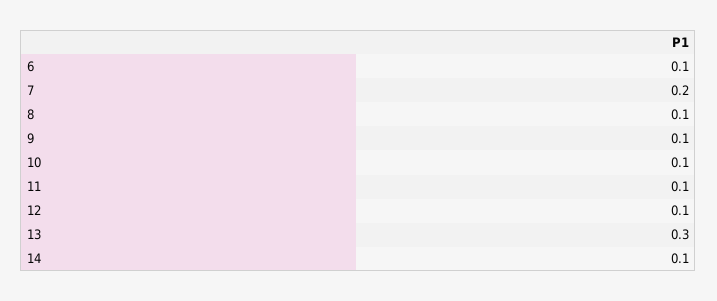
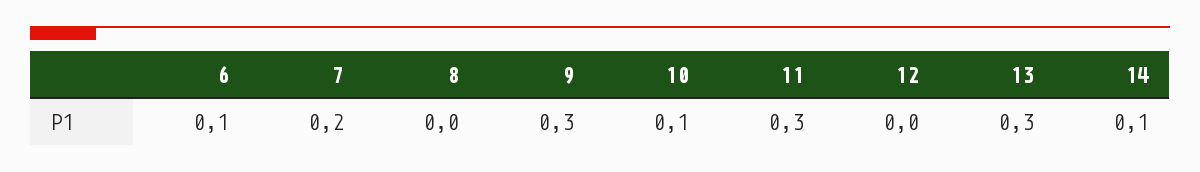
8: 0.1 -> 0
9: 0.1 -> 0.3
11: 0.1 -> 0.3
12: 0.1 -> 0

